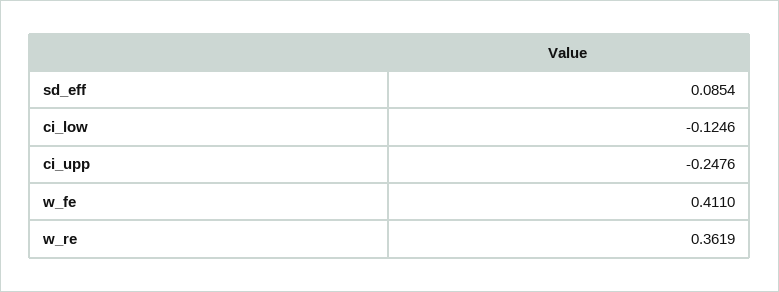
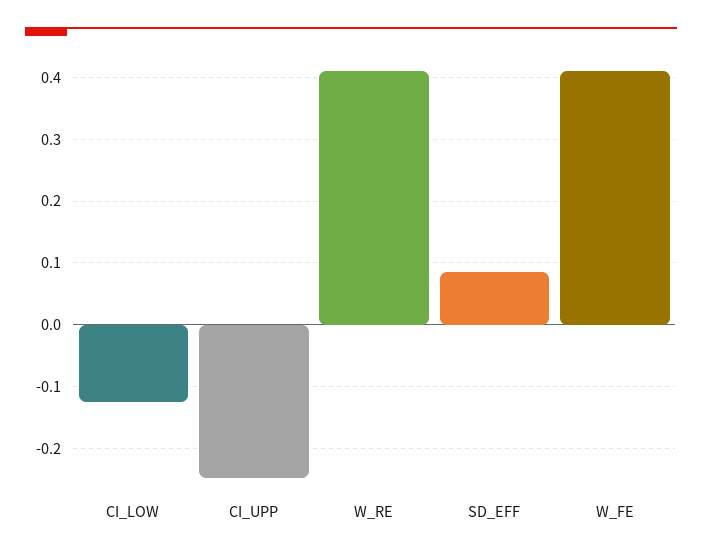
w_re: 0.3619 -> 0.41

